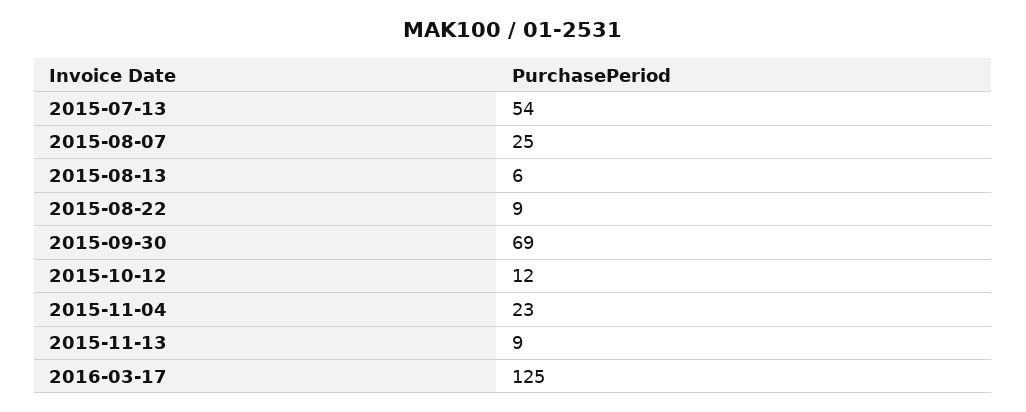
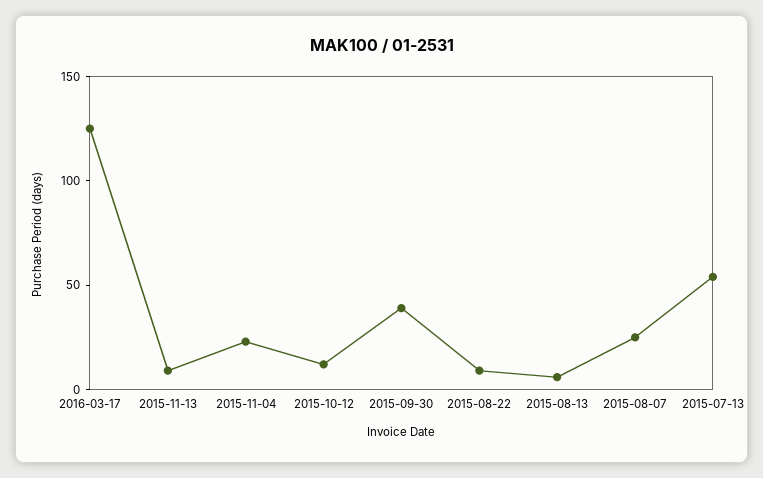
2015-09-30: 69 -> 40

